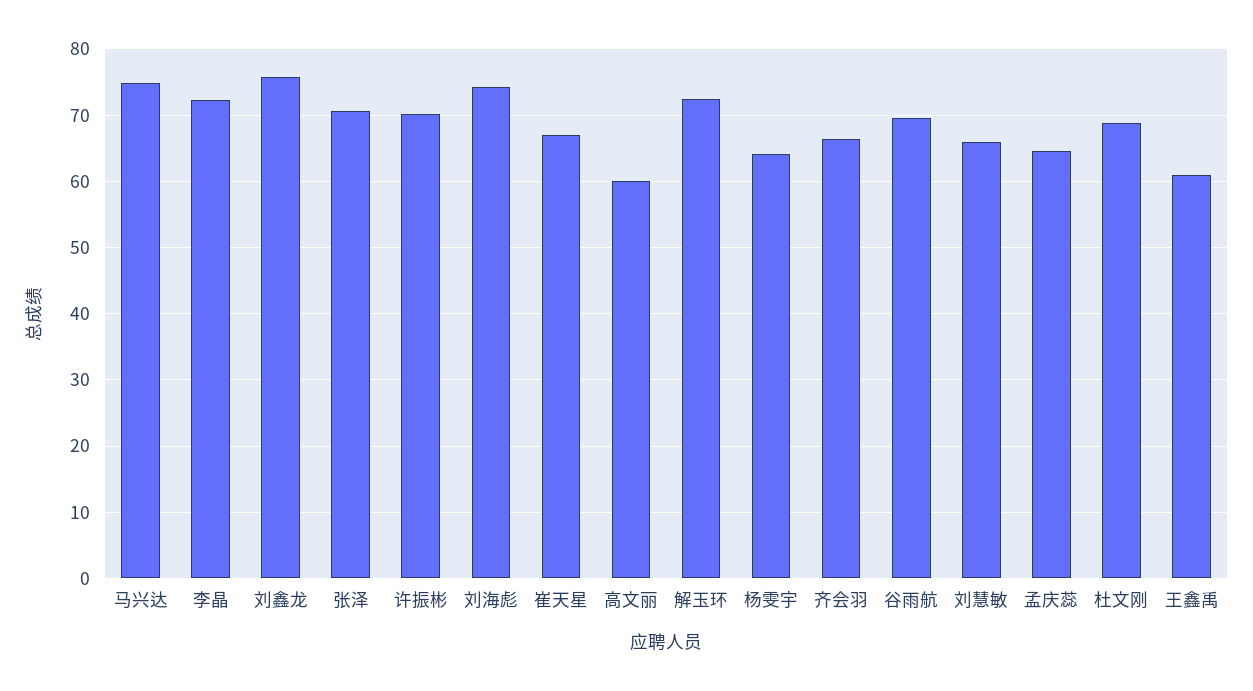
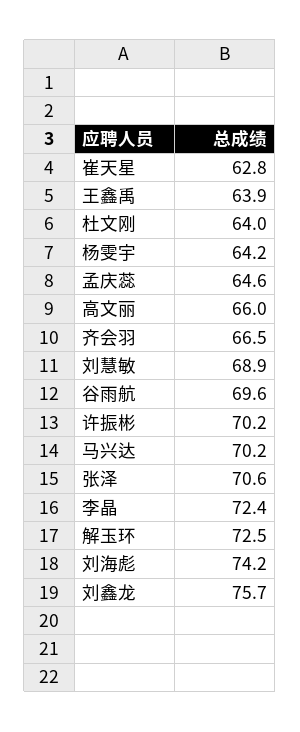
马兴达: 75 -> 70.2
崔天星: 67 -> 62.8
高文丽: 60 -> 66
刘慧敏: 66 -> 68.9
杜文刚: 69 -> 64
王鑫禹: 61 -> 63.9

